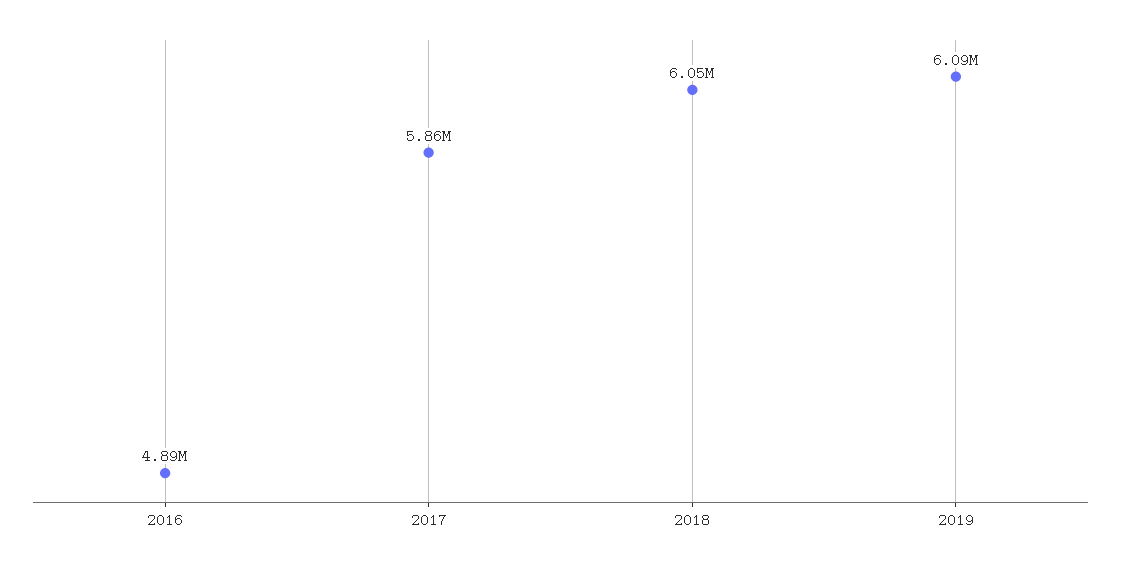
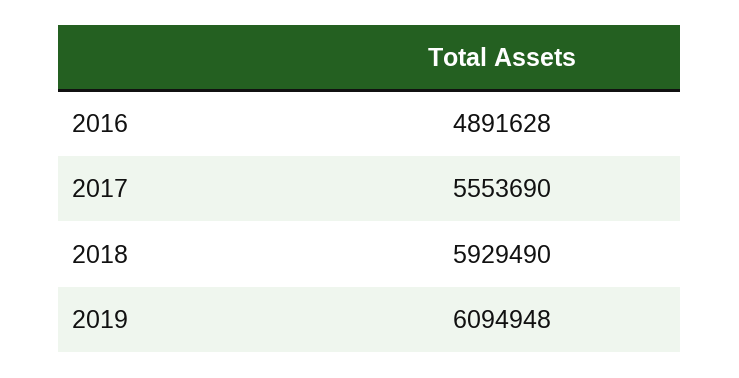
2017: 5860000 -> 5553690
2018: 6050000 -> 5929490

